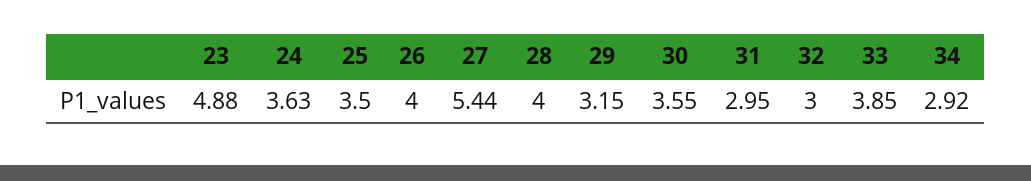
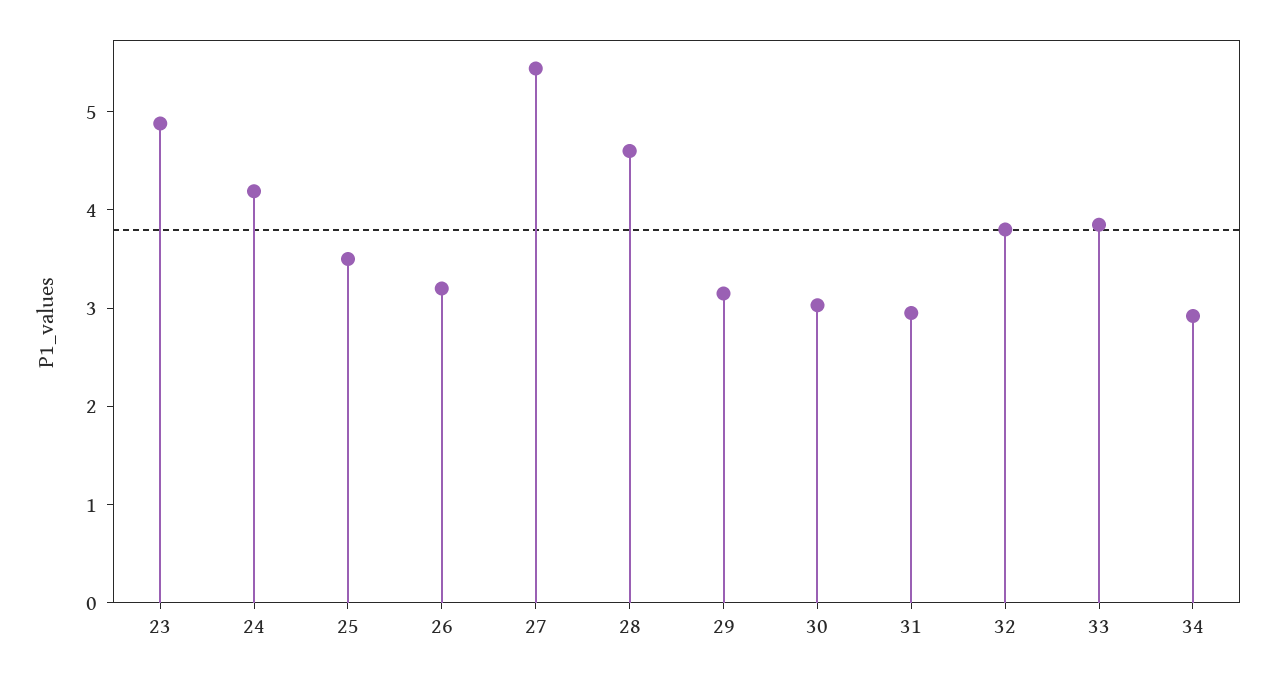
24: 3.63 -> 4.2
26: 4 -> 3.2
28: 4 -> 4.6
30: 3.55 -> 3
32: 3 -> 3.8

